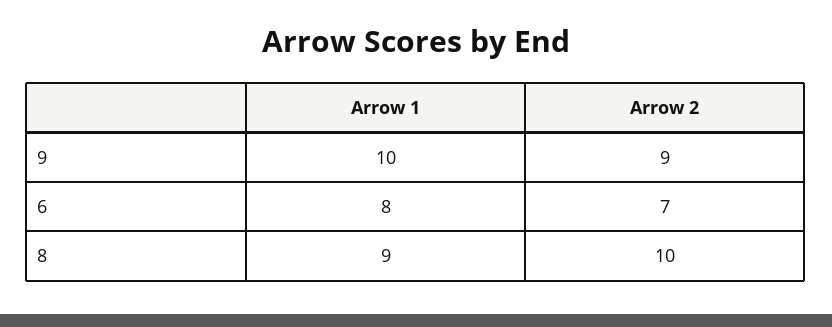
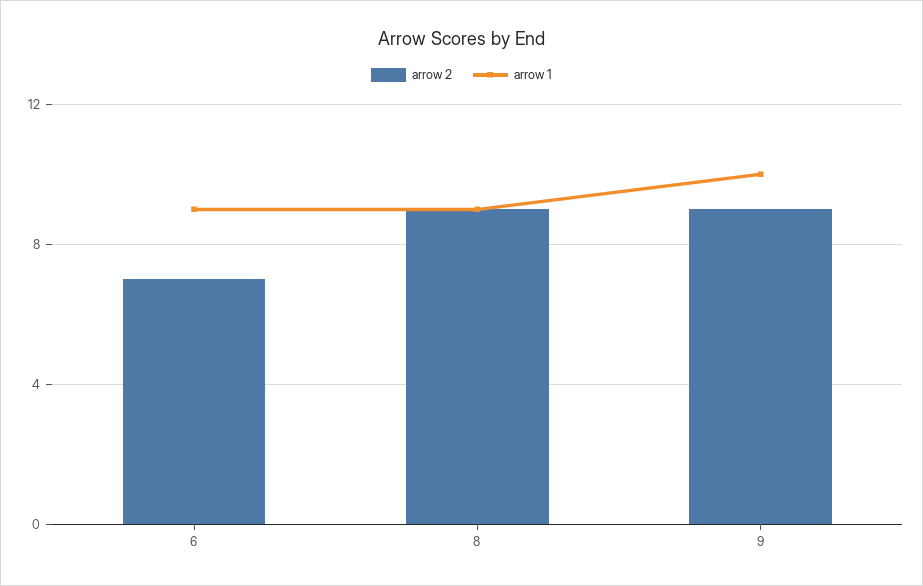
Arrow 1, 6: 8 -> 9
Arrow 2, 8: 10 -> 9

